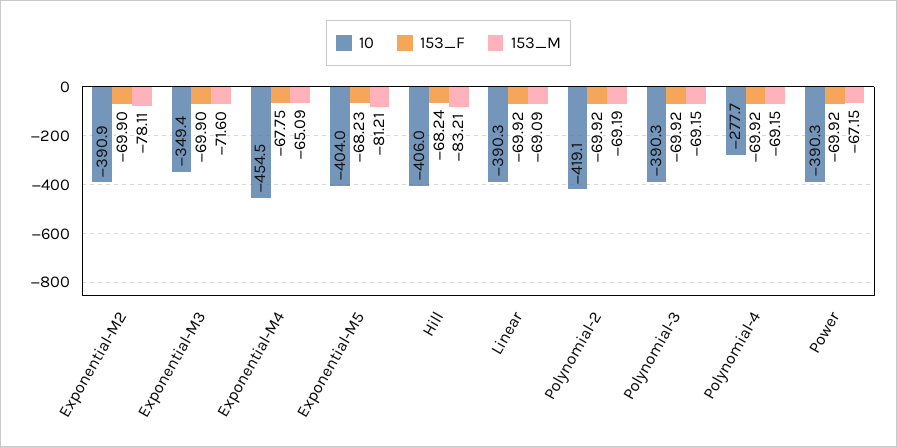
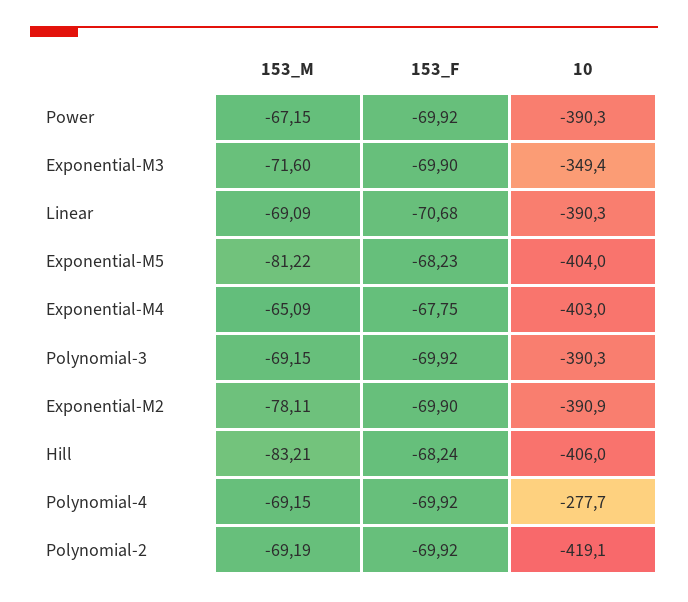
10, Exponential-M4: -454.5 -> -403
153_M, Exponential-M5: -81.21 -> -81.22
153_F, Linear: -69.92 -> -70.68

